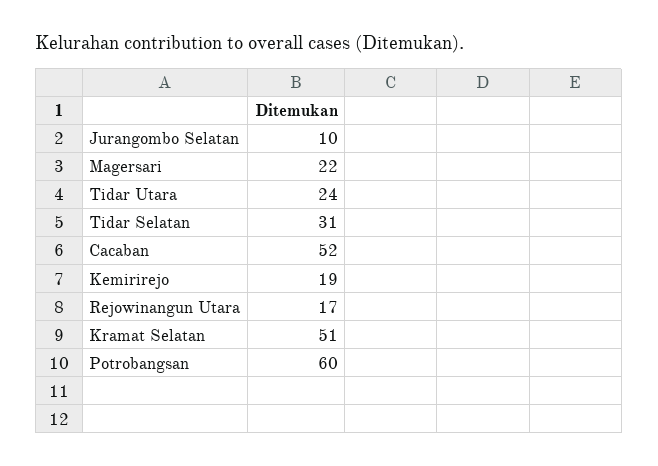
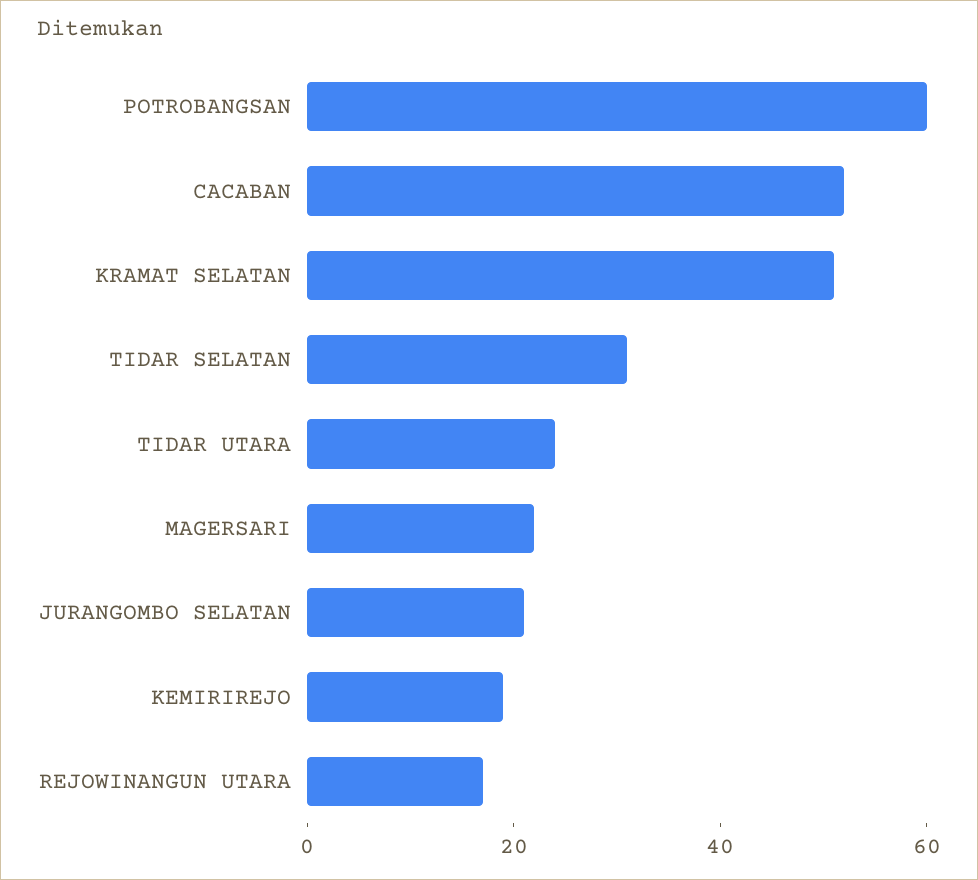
Jurangombo Selatan: 10 -> 20

